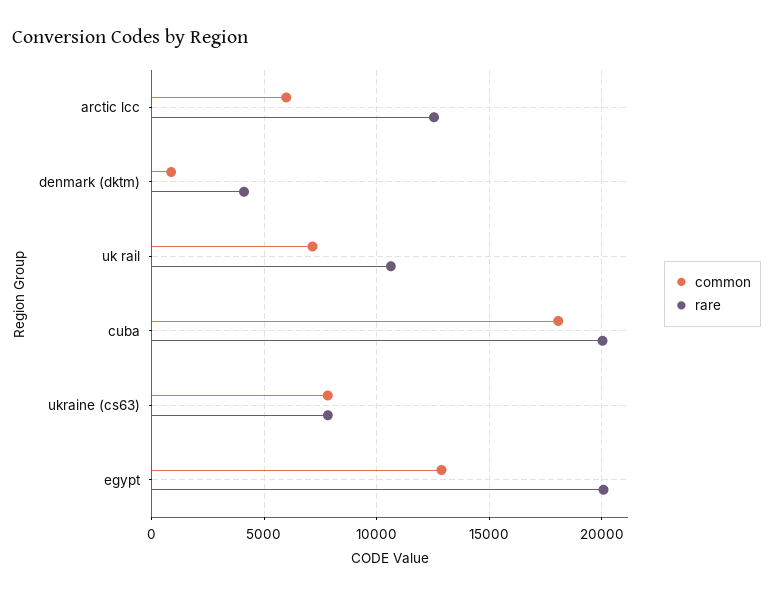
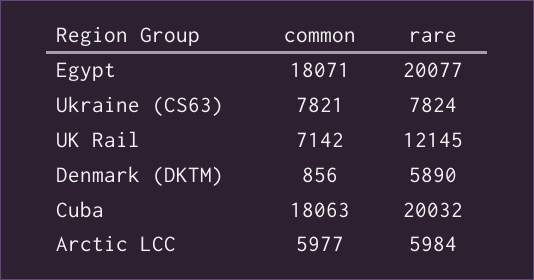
rare, arctic lcc: 12500 -> 5984
rare, denmark (dktm): 4000 -> 5890
rare, uk rail: 10500 -> 12145
common, egypt: 13000 -> 18071

